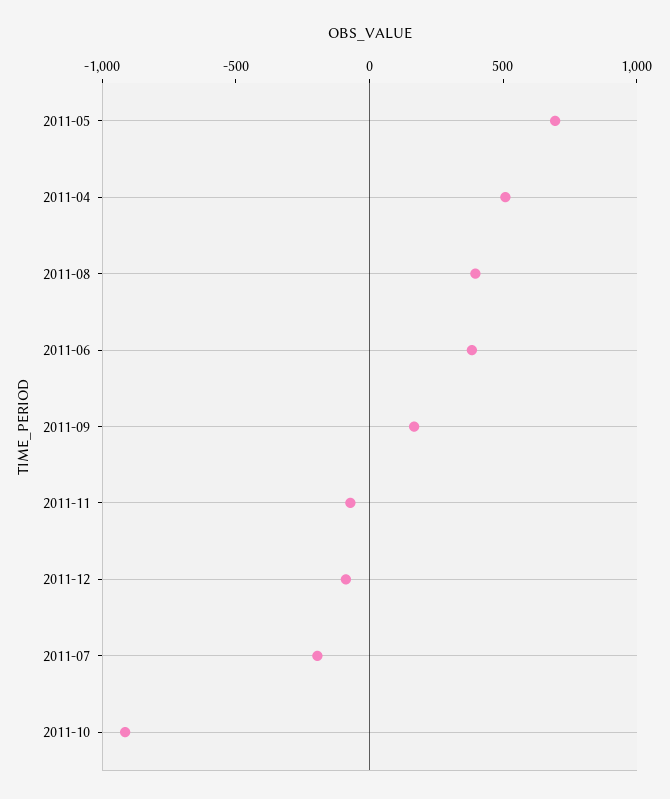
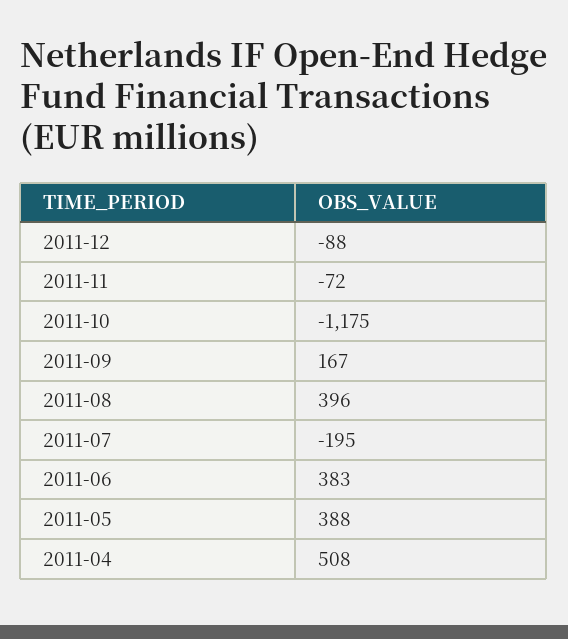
2011-05: 700 -> 388
2011-10: -900 -> -1175

